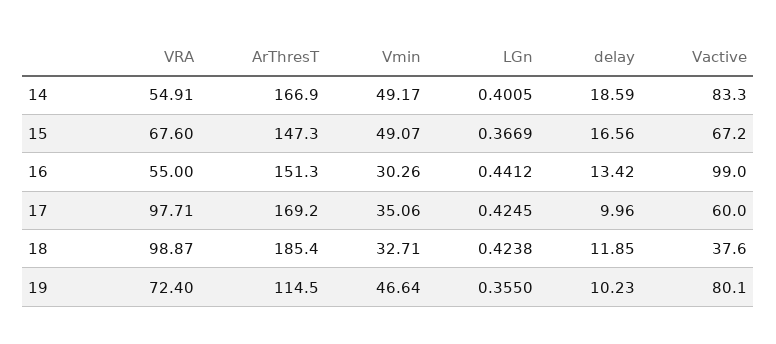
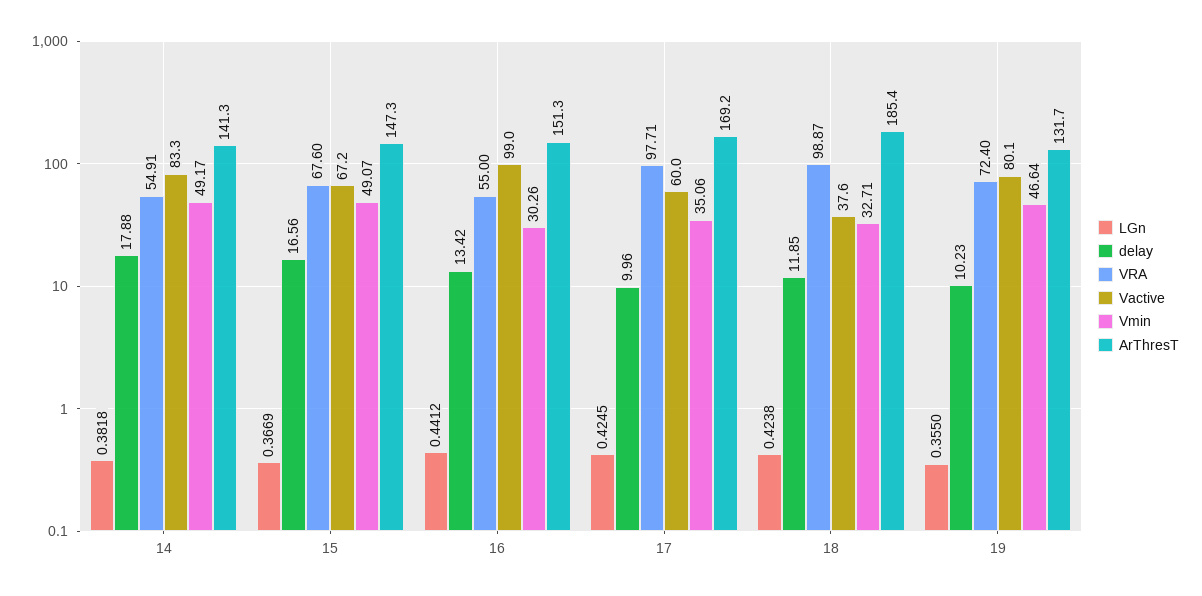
ArThresT, 14: 166.9 -> 141.3
LGn, 14: 0.4005 -> 0.3818
delay, 14: 18.59 -> 17.88
ArThresT, 19: 114.5 -> 131.7

